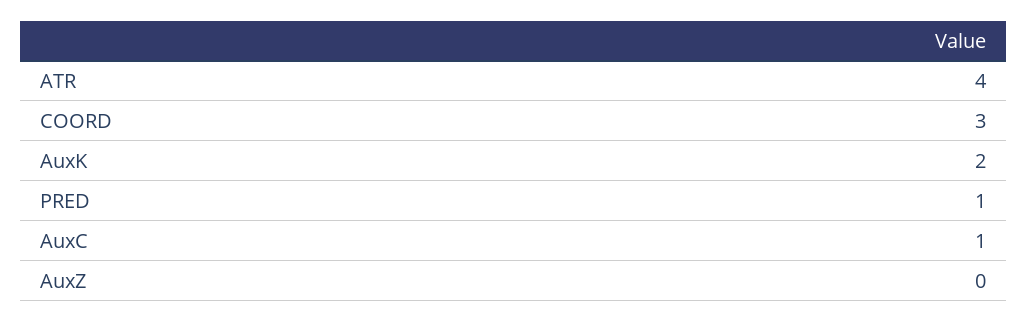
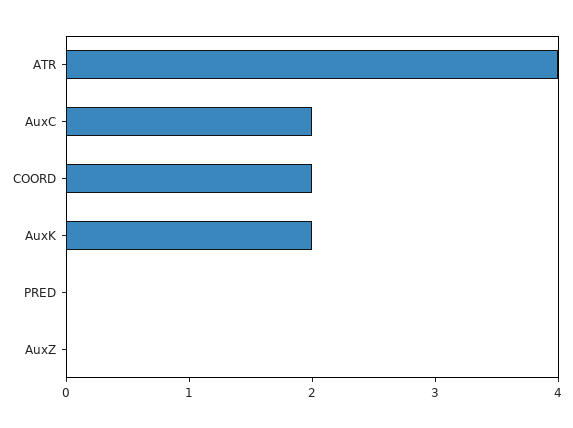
COORD: 3 -> 2
PRED: 1 -> 0
AuxC: 1 -> 2

